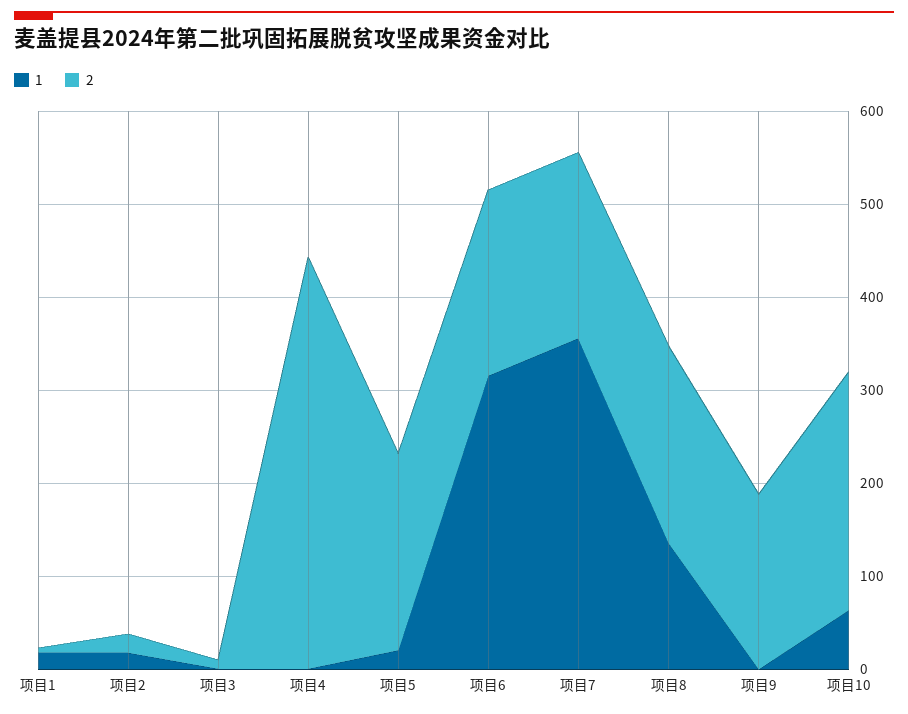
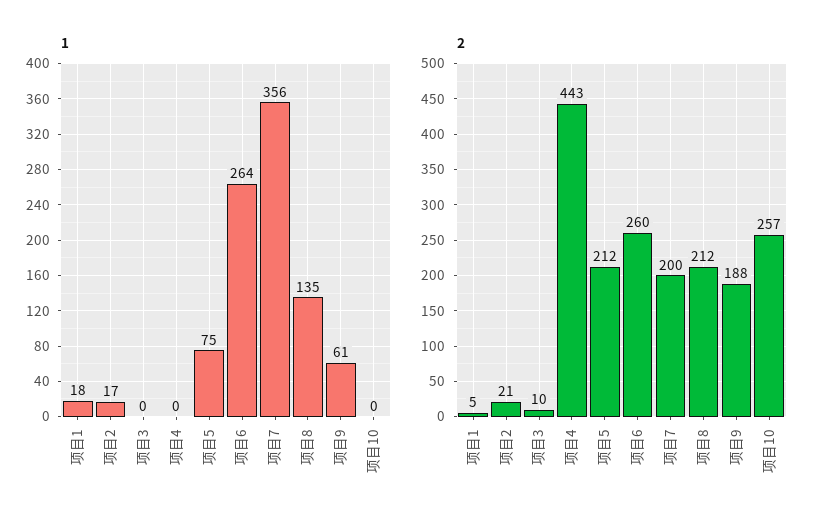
1, 项目5: 20 -> 75
1, 项目6: 320 -> 264
2, 项目6: 200 -> 260
1, 项目9: 0 -> 61
1, 项目10: 60 -> 0

